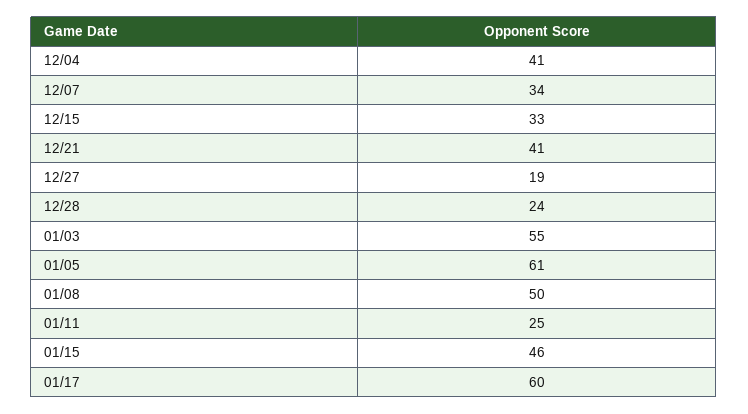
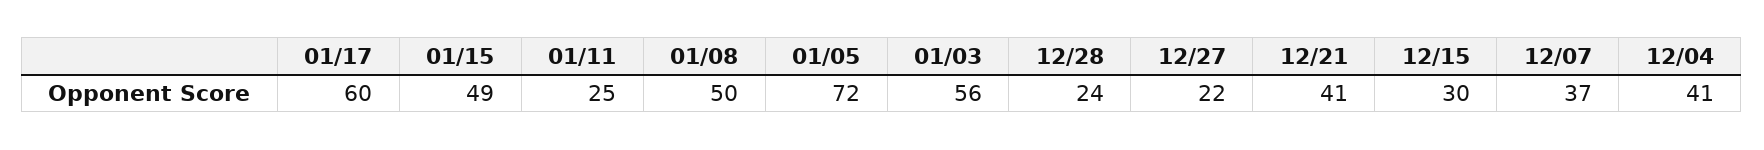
12/07: 34 -> 37
12/15: 33 -> 30
12/27: 19 -> 22
01/03: 55 -> 56
01/05: 61 -> 72
01/15: 46 -> 49

